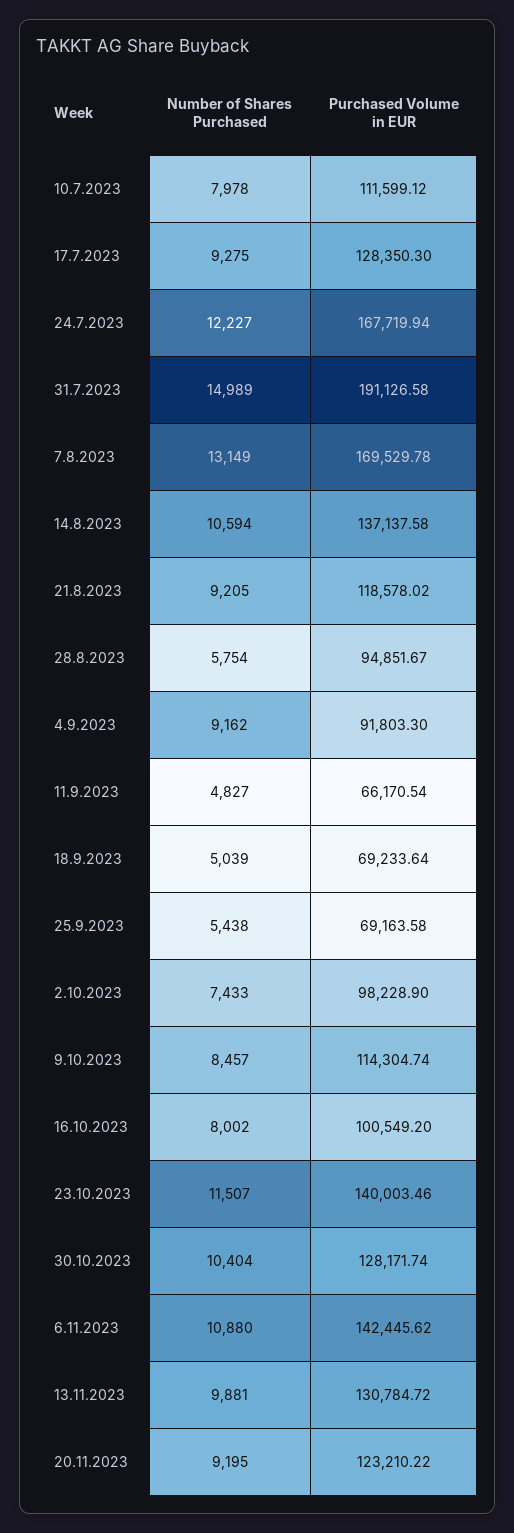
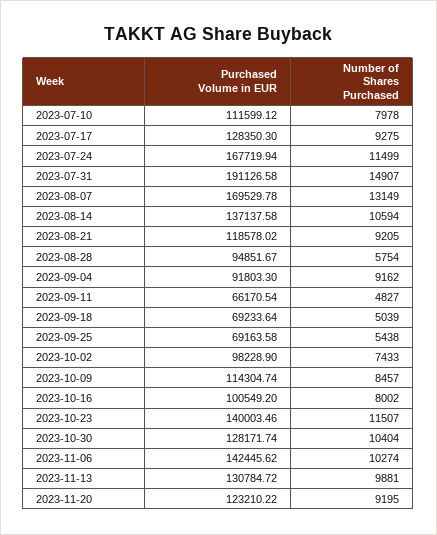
Number of Shares Purchased, 24.7.2023: 12227 -> 11499
Number of Shares Purchased, 31.7.2023: 14989 -> 14907
Number of Shares Purchased, 6.11.2023: 10880 -> 10274

